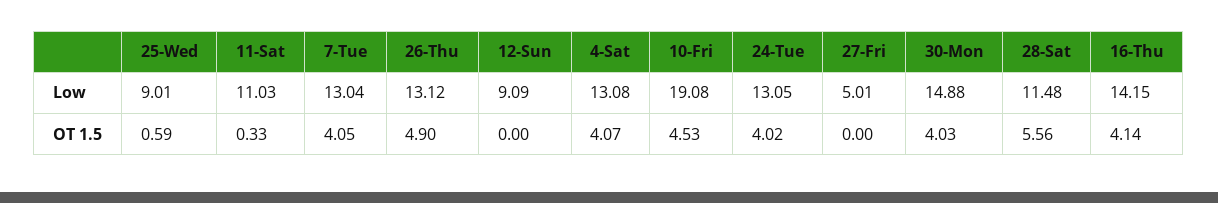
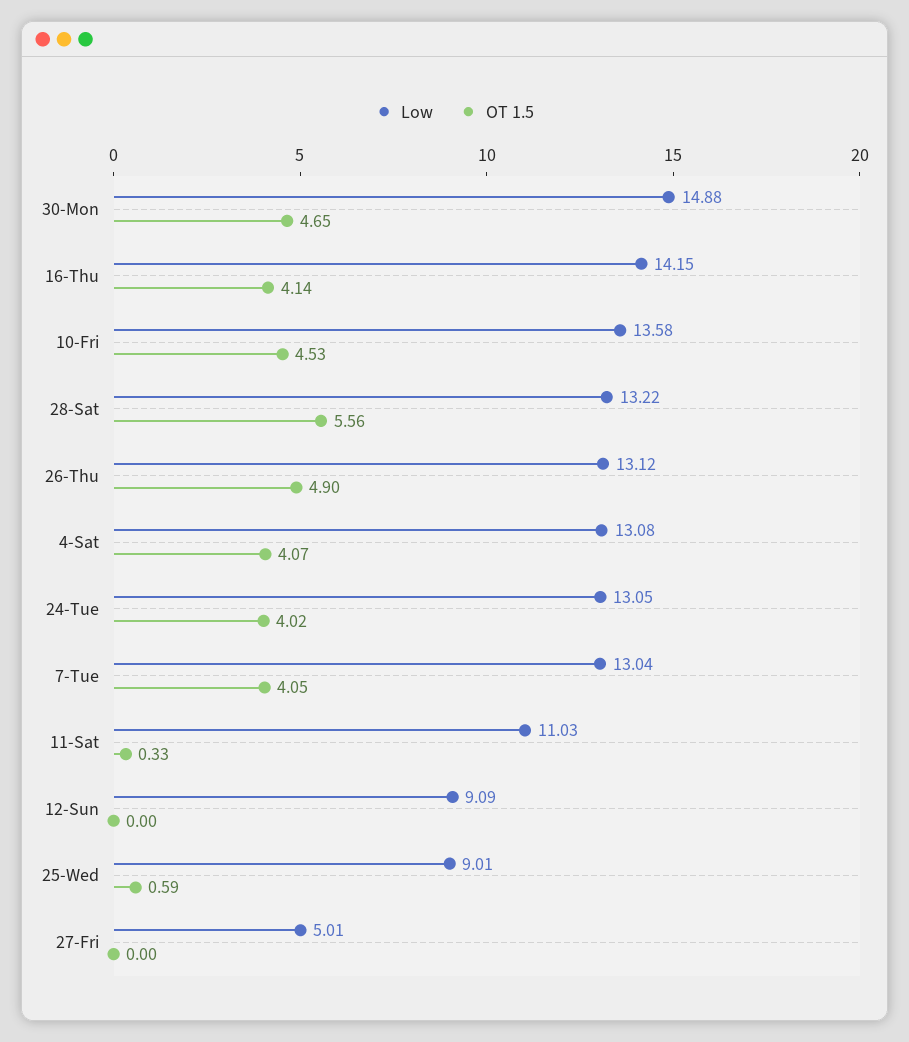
Low, 10-Fri: 19.08 -> 13.58
Low, 28-Sat: 11.48 -> 13.22
OT 1.5, 30-Mon: 4.03 -> 4.65

